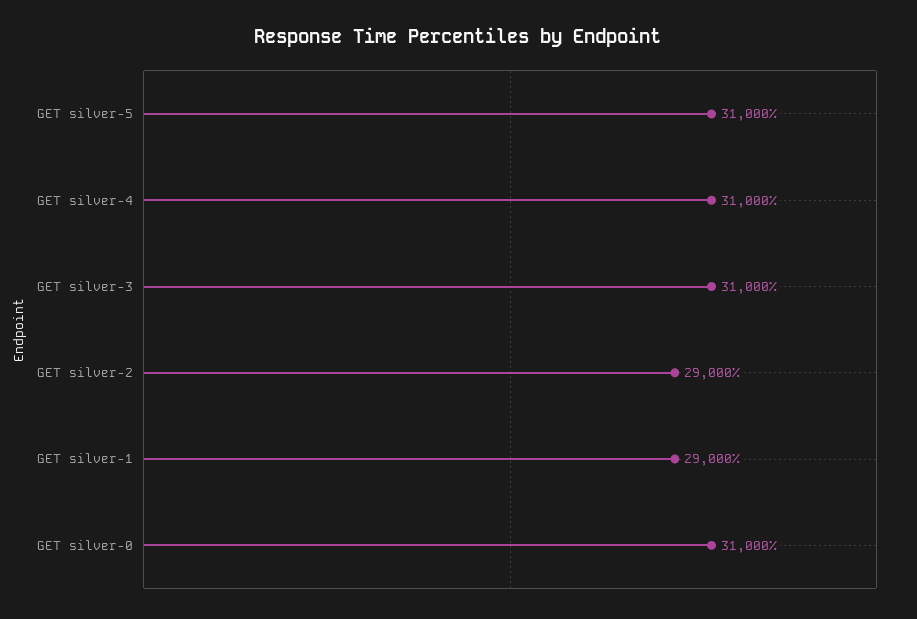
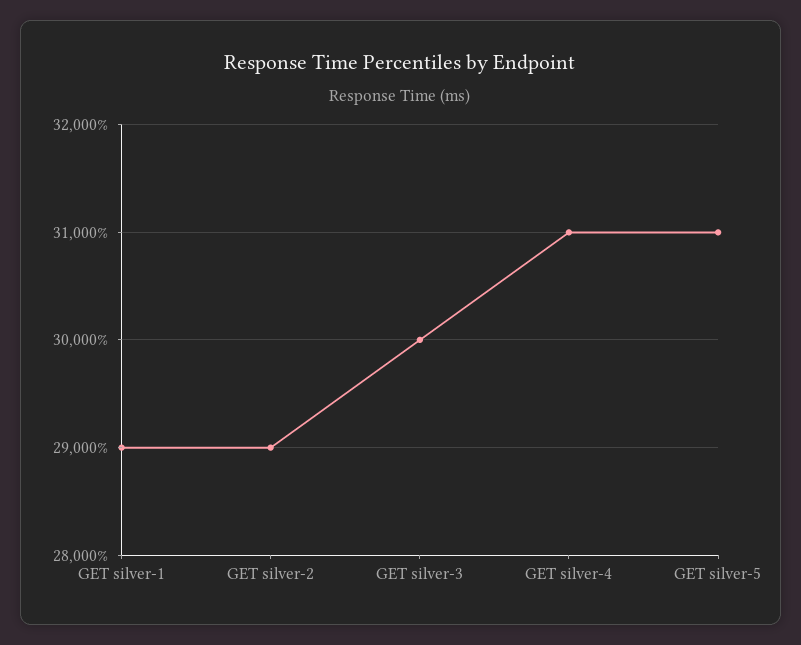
GET silver-3: 31000 -> 30000
GET silver-0: 31000 -> none

